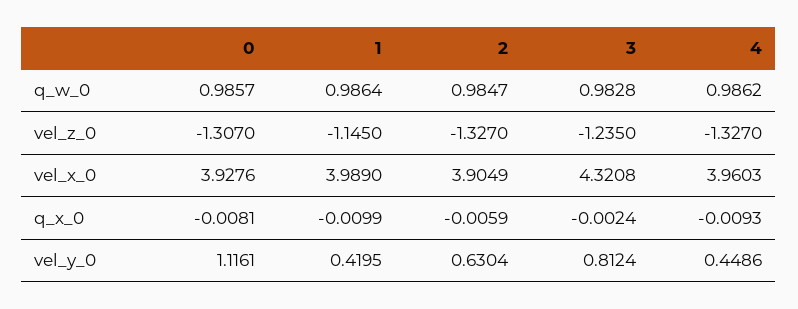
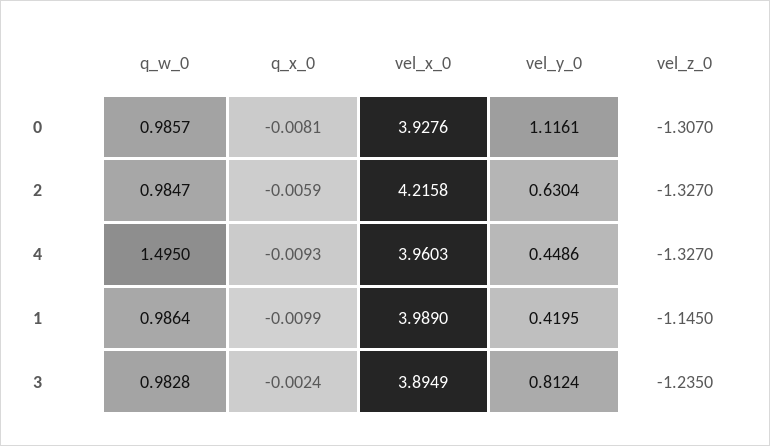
4, q_w_0: 0.9862 -> 1.495
2, vel_x_0: 3.9049 -> 4.2158
3, vel_x_0: 4.3208 -> 3.8949

